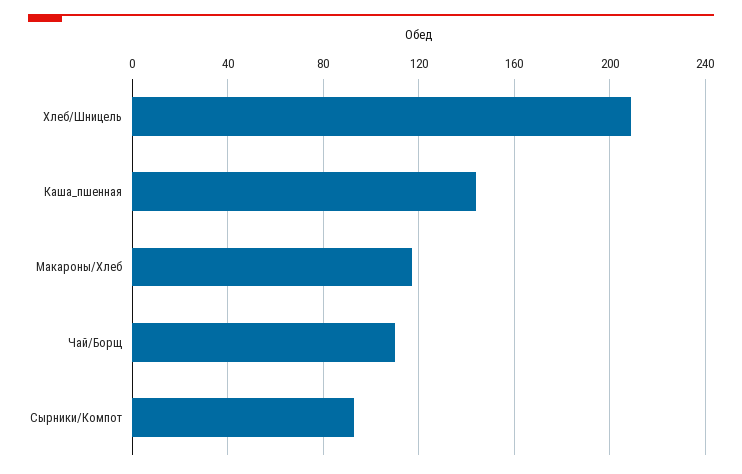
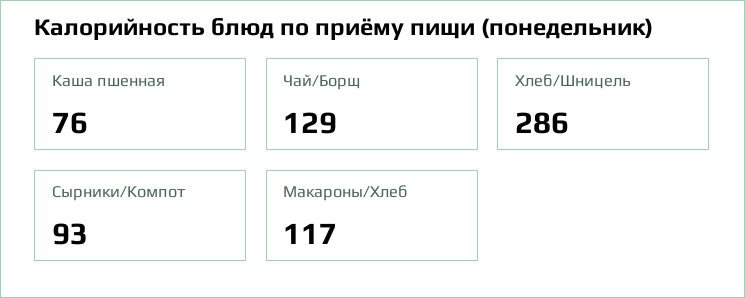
Хлеб/Шницель: 210 -> 286
Каша_пшенная: 145 -> 76
Чай/Борщ: 110 -> 129

